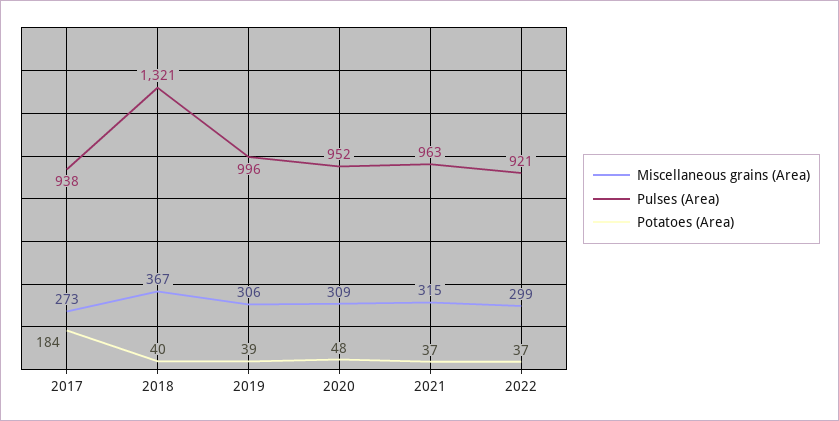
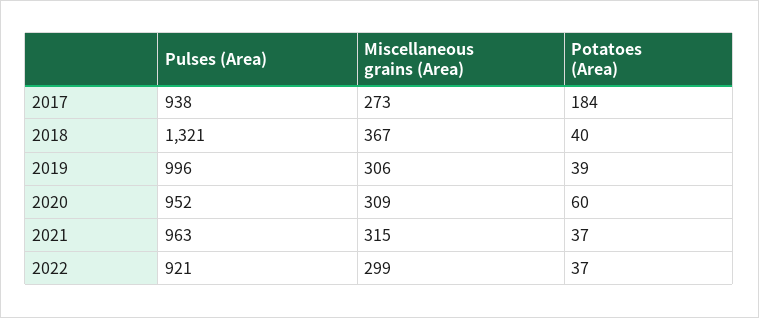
Potatoes (Area), 2020: 48 -> 60

